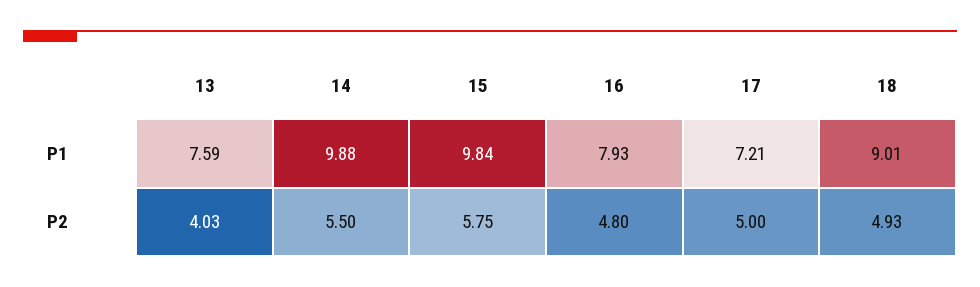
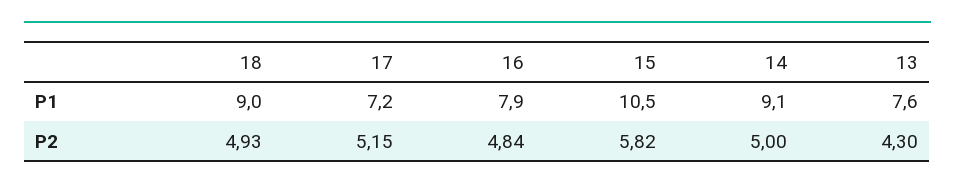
14, P1: 9.88 -> 9.1
15, P1: 9.84 -> 10.5
13, P2: 4.03 -> 4.3
14, P2: 5.5 -> 5
15, P2: 5.75 -> 5.82
16, P2: 4.8 -> 4.84
17, P2: 5 -> 5.15

